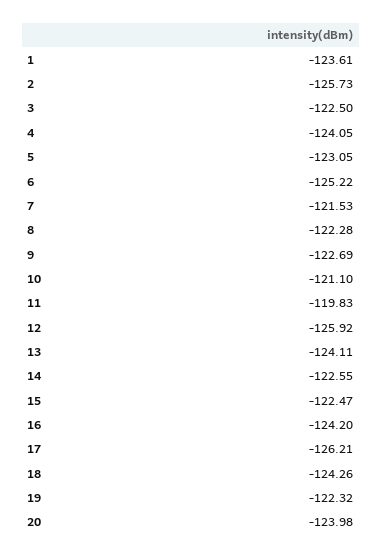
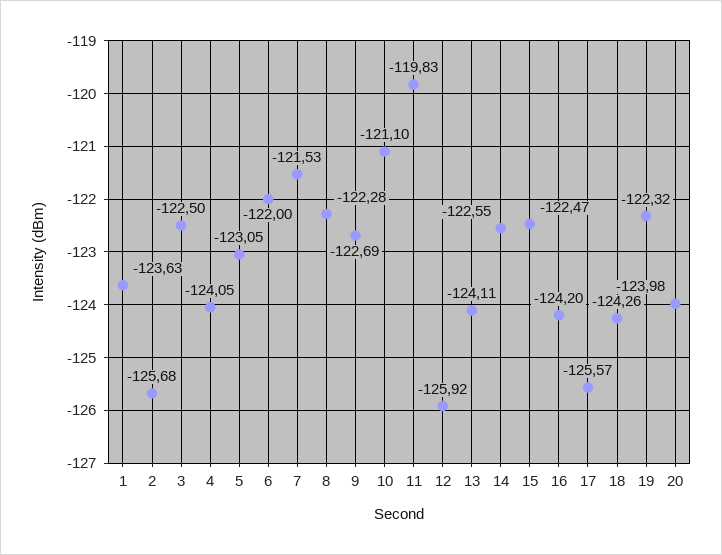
1: -123.61 -> -123.63
2: -125.73 -> -125.68
6: -125.22 -> -122
17: -126.21 -> -125.57

